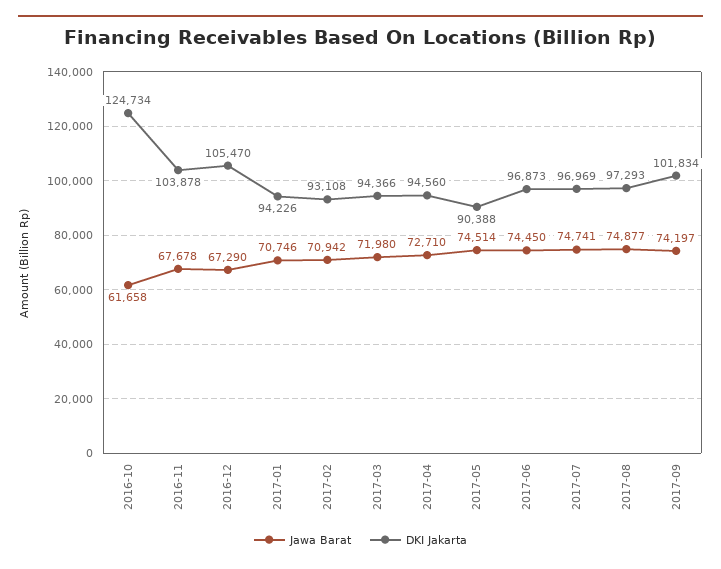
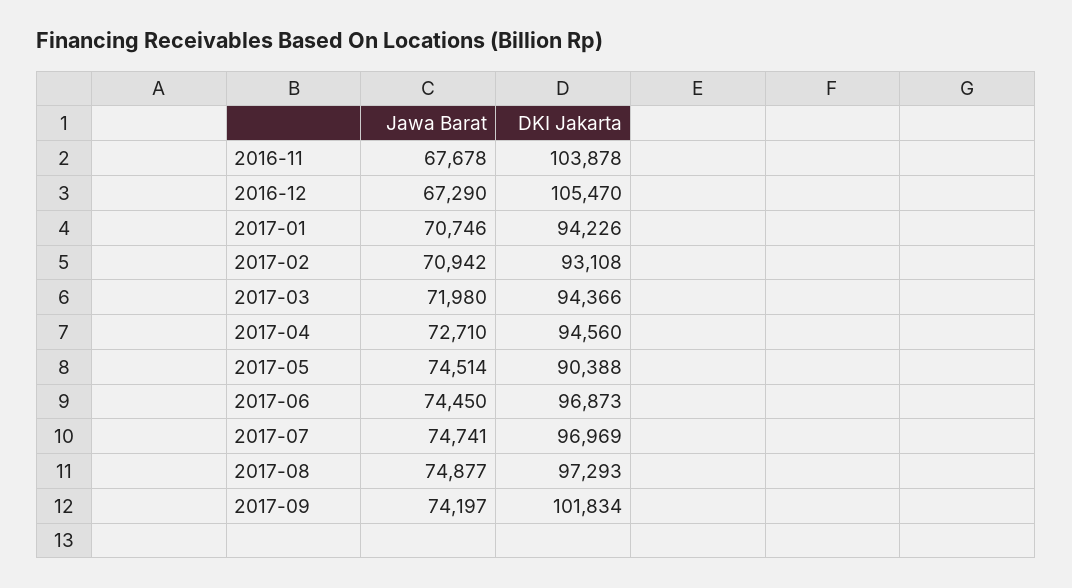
Jawa Barat, 2016-10: 61658 -> none
DKI Jakarta, 2016-10: 124734 -> none

